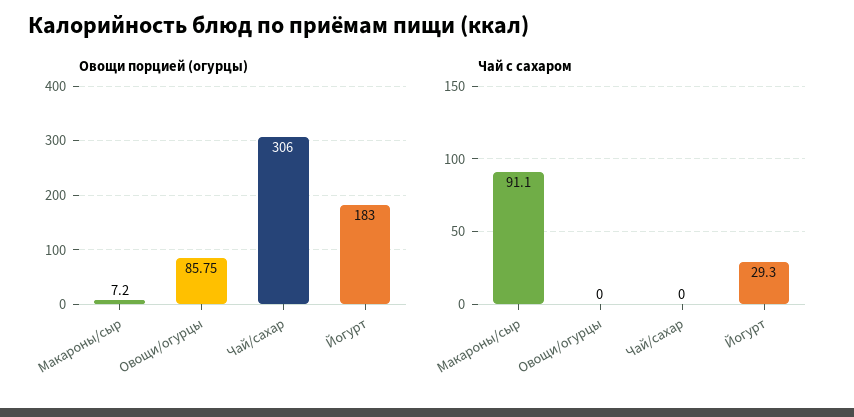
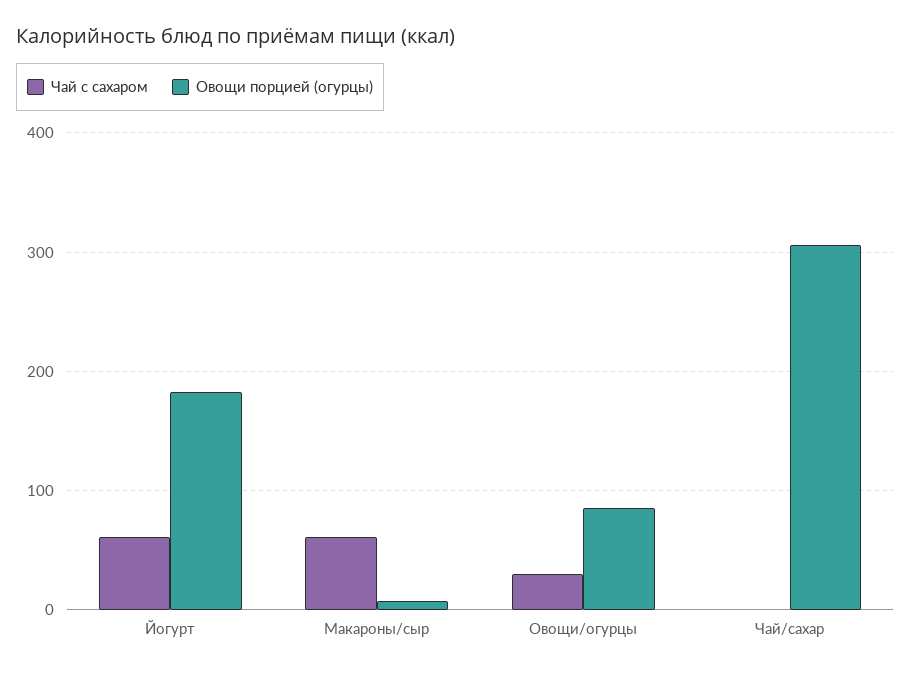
Чай с сахаром, Макароны/сыр: 91.1 -> 60
Чай с сахаром, Овощи/огурцы: 0 -> 30
Чай с сахаром, Йогурт: 29.3 -> 60

